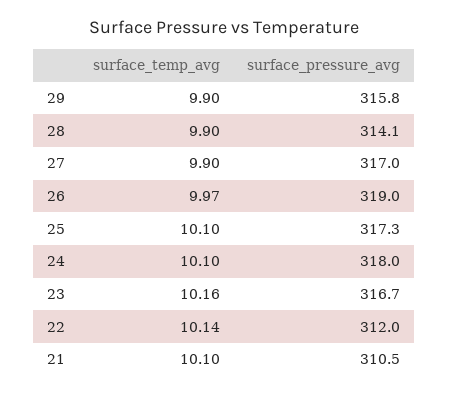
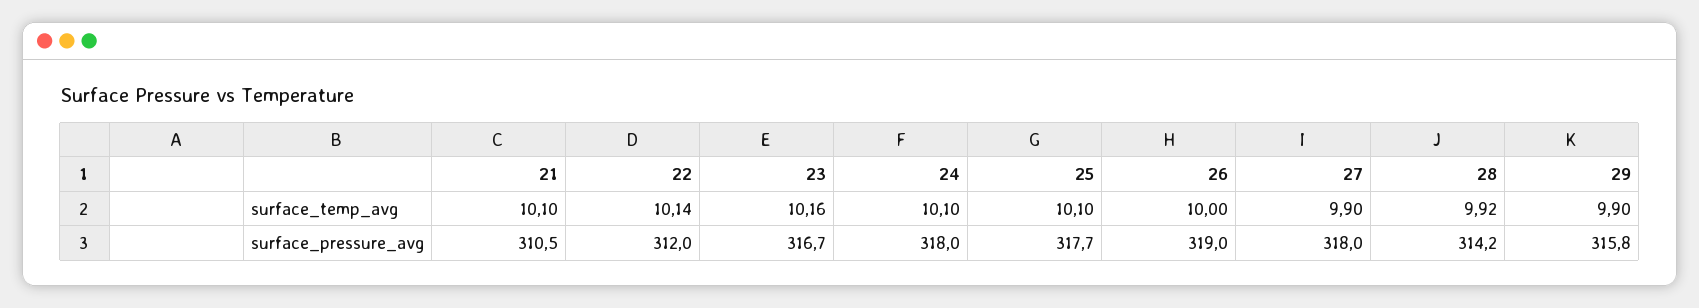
surface_temp_avg, 28: 9.9 -> 9.92
surface_pressure_avg, 28: 314.1 -> 314.2
surface_pressure_avg, 27: 317 -> 318
surface_temp_avg, 26: 9.97 -> 10
surface_pressure_avg, 25: 317.3 -> 317.7

